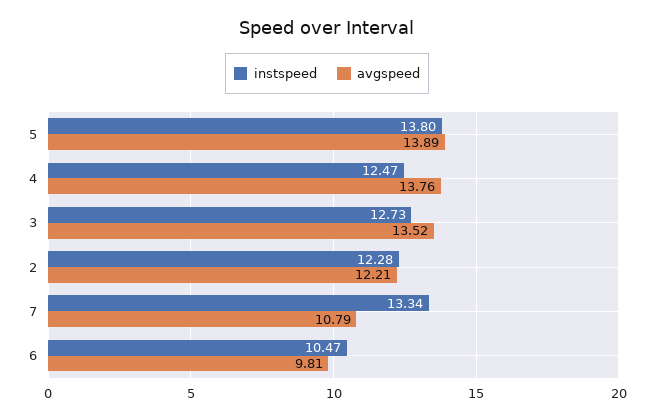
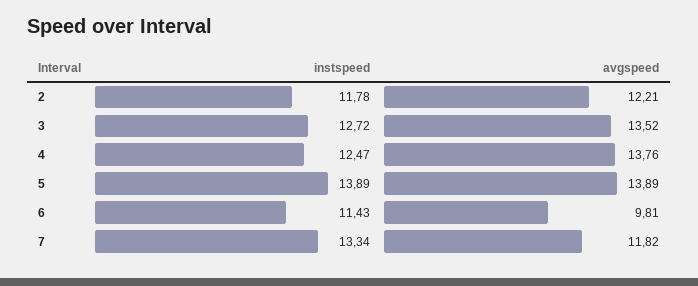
instspeed, 5: 13.8 -> 13.89
instspeed, 3: 12.73 -> 12.72
instspeed, 2: 12.28 -> 11.78
avgspeed, 7: 10.79 -> 11.82
instspeed, 6: 10.47 -> 11.43

